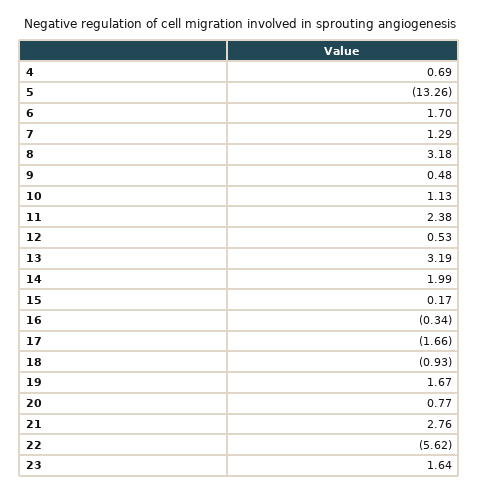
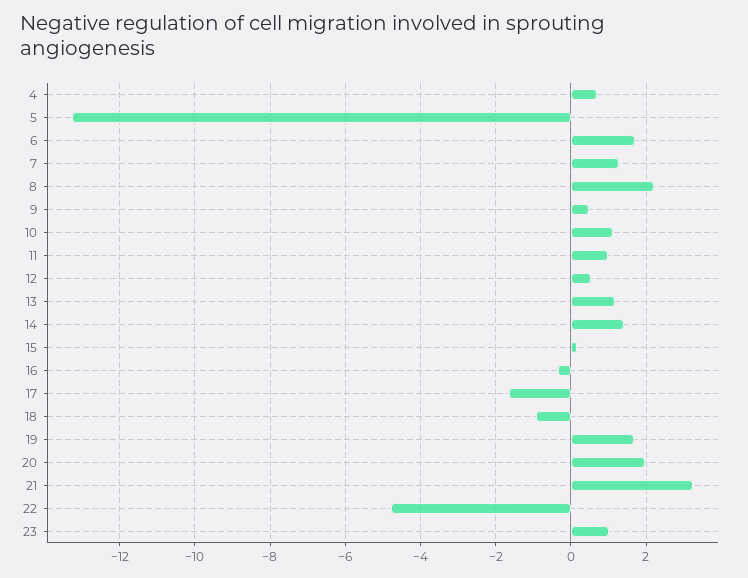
8: 3.18 -> 2.2
11: 2.38 -> 1
13: 3.19 -> 1.2
14: 1.99 -> 1.4
20: 0.77 -> 2
21: 2.76 -> 3.2
22: -5.62 -> -4.8
23: 1.64 -> 1

